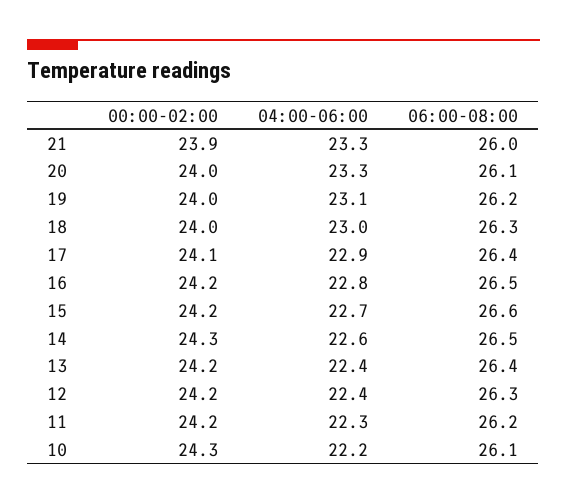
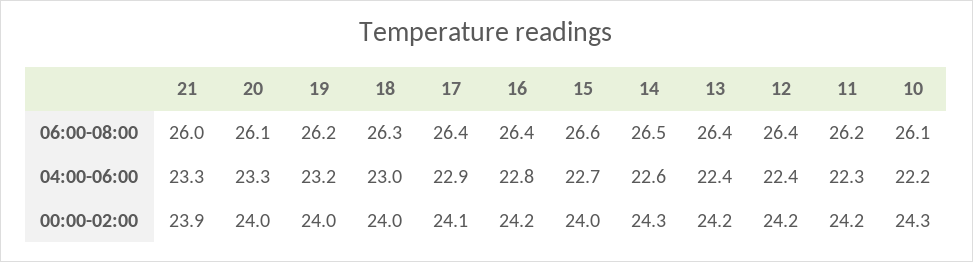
04:00-06:00, 19: 23.1 -> 23.2
06:00-08:00, 16: 26.5 -> 26.4
00:00-02:00, 15: 24.2 -> 24
06:00-08:00, 12: 26.3 -> 26.4

